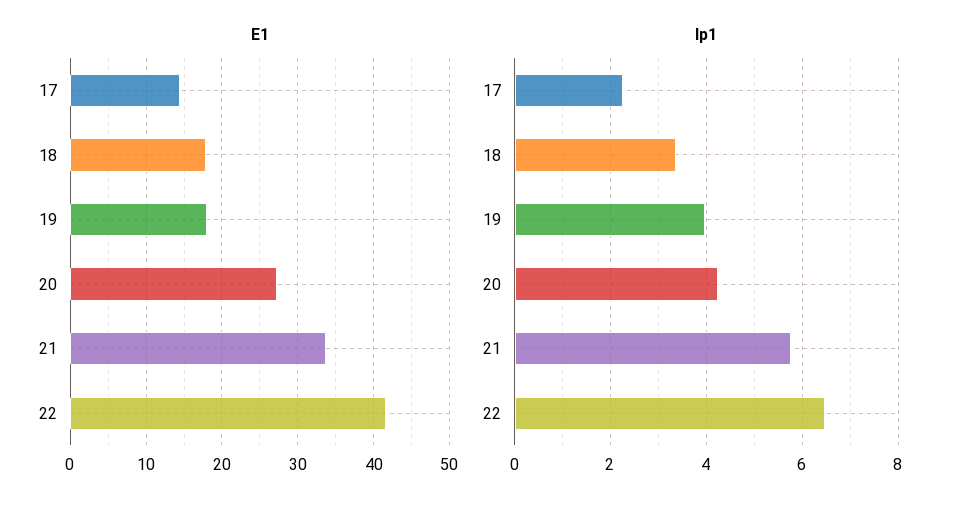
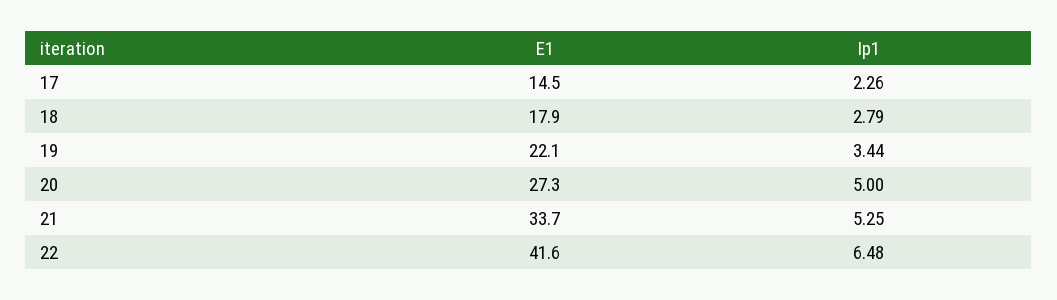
E1, 19: 18 -> 22.1
Ip1, 18: 3.4 -> 2.79
Ip1, 19: 4 -> 3.44
Ip1, 20: 4.2 -> 5
Ip1, 21: 5.8 -> 5.25

